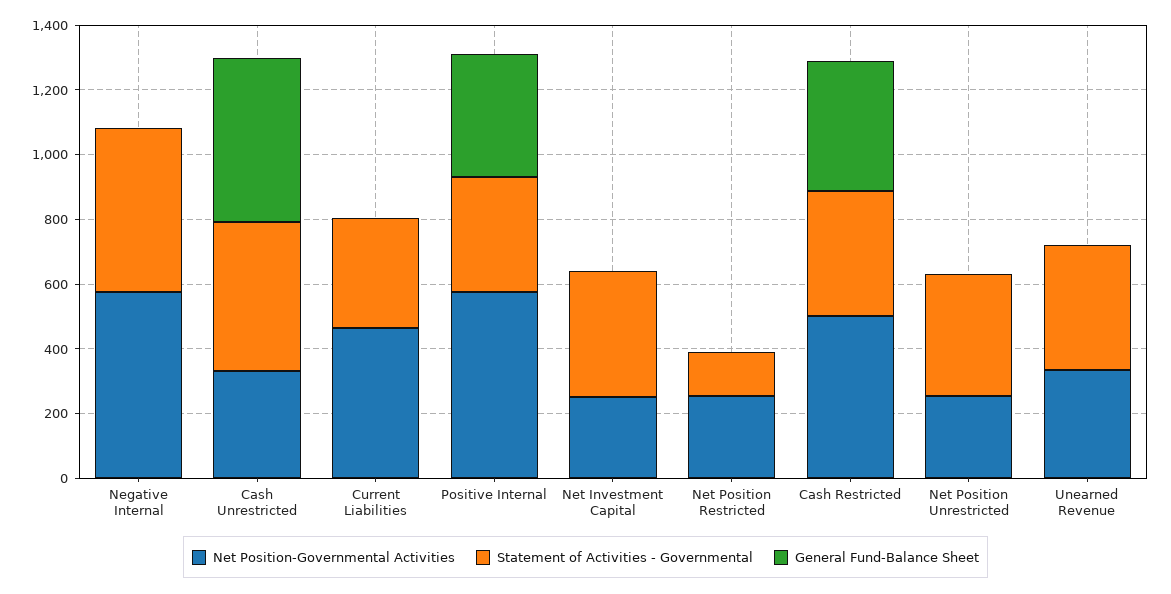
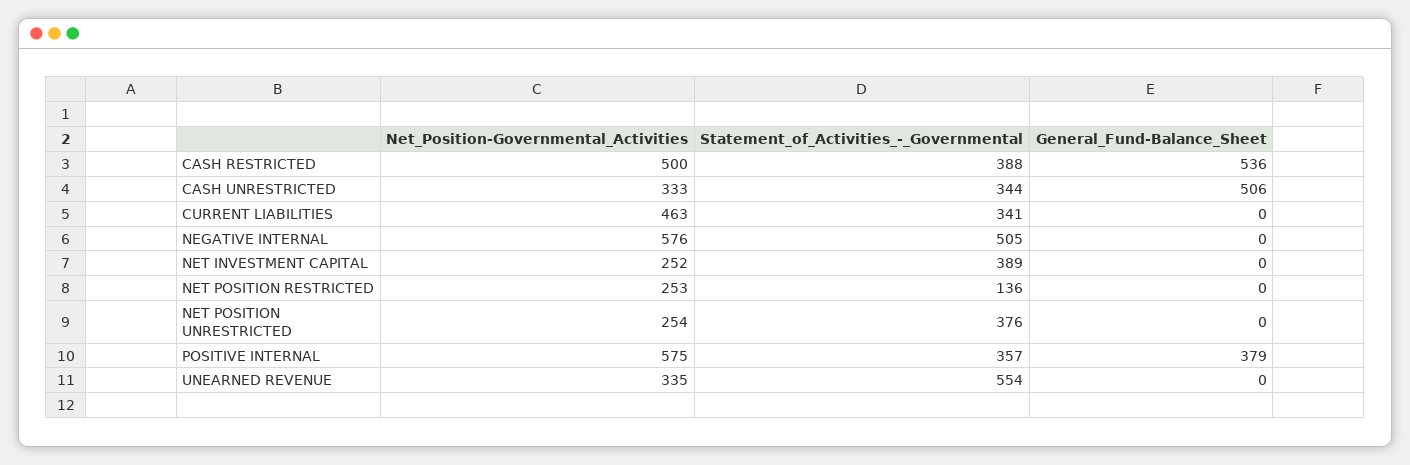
Statement of Activities - Governmental, Cash Unrestricted: 450 -> 344
General Fund-Balance Sheet, Cash Restricted: 400 -> 536
Statement of Activities - Governmental, Unearned Revenue: 400 -> 554

